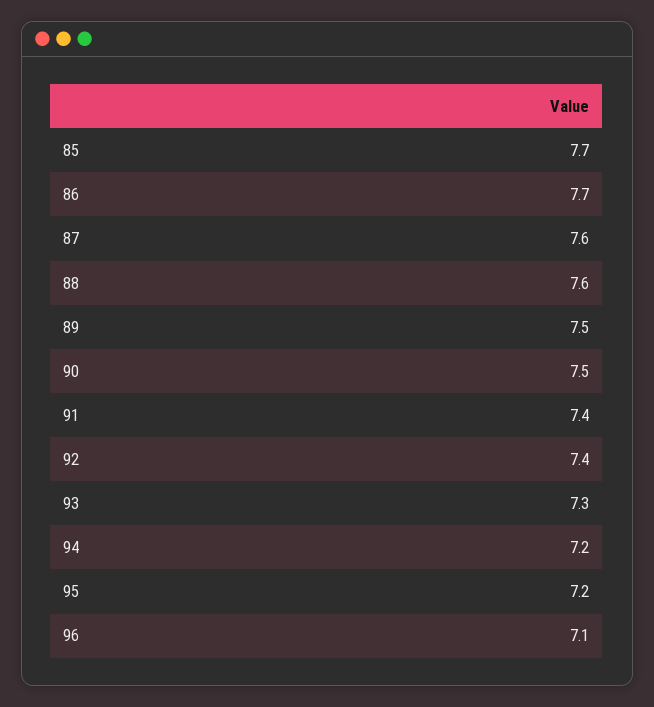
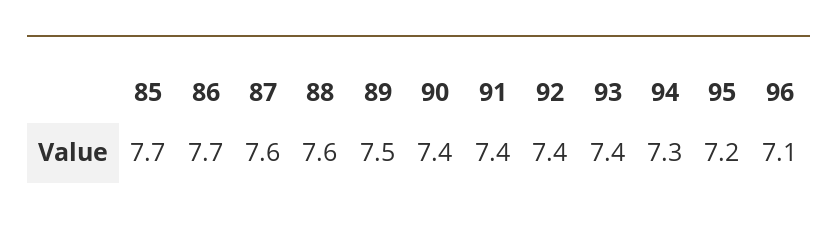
90: 7.5 -> 7.4
93: 7.3 -> 7.4
94: 7.2 -> 7.3

